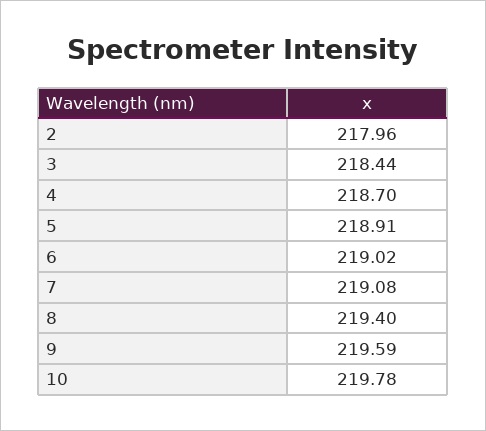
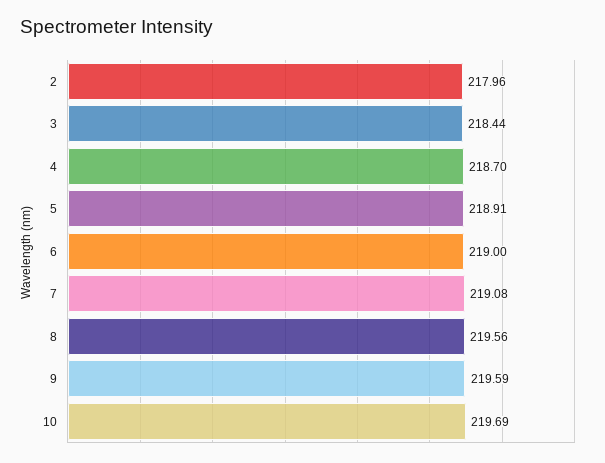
6: 219.02 -> 219
8: 219.4 -> 219.56
10: 219.78 -> 219.69

